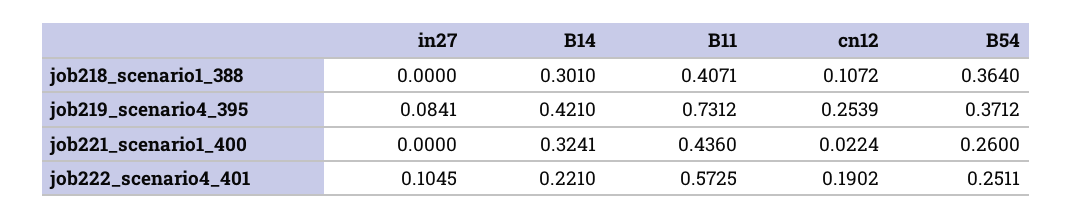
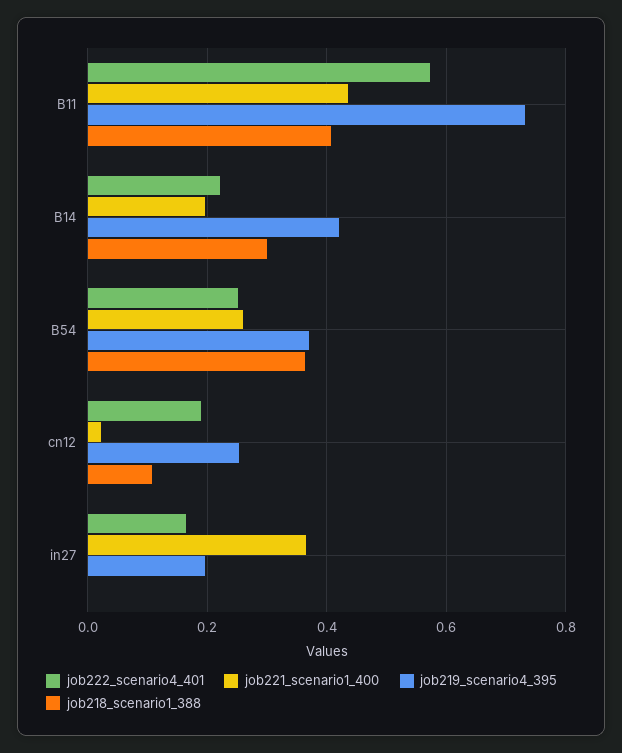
job219_scenario4_395, in27: 0.0841 -> 0.2
job221_scenario1_400, in27: 0 -> 0.36
job221_scenario1_400, B14: 0.3241 -> 0.2
job222_scenario4_401, in27: 0.1045 -> 0.16

